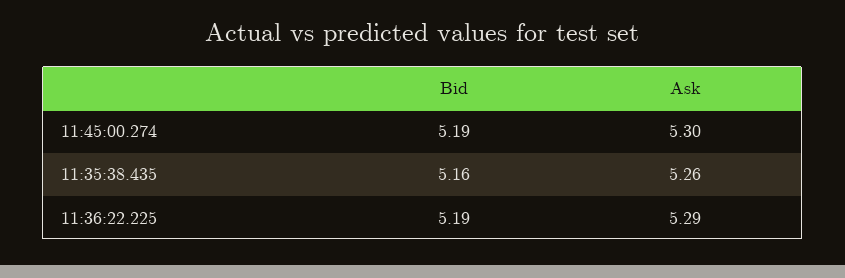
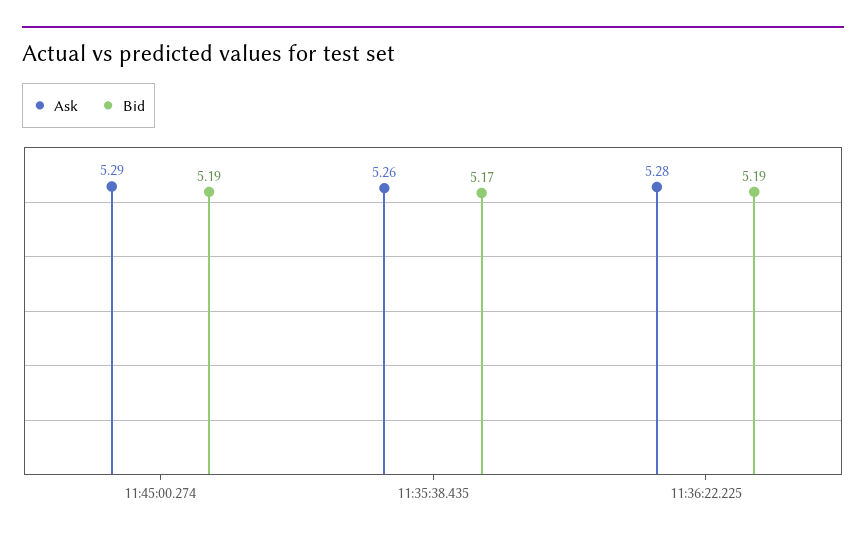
Ask, 11:45:00.274: 5.3 -> 5.29
Bid, 11:35:38.435: 5.16 -> 5.17
Ask, 11:36:22.225: 5.29 -> 5.28

